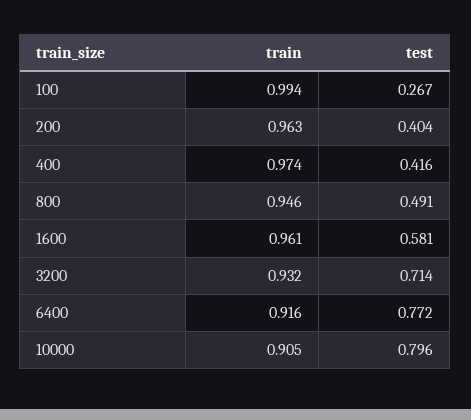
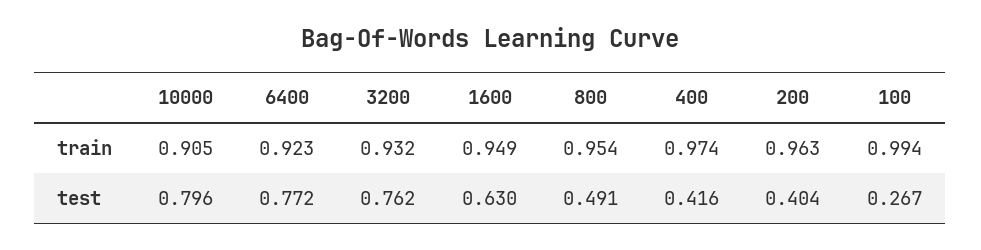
train, 800: 0.946 -> 0.954
train, 1600: 0.961 -> 0.949
test, 1600: 0.581 -> 0.63
test, 3200: 0.714 -> 0.762
train, 6400: 0.916 -> 0.923

